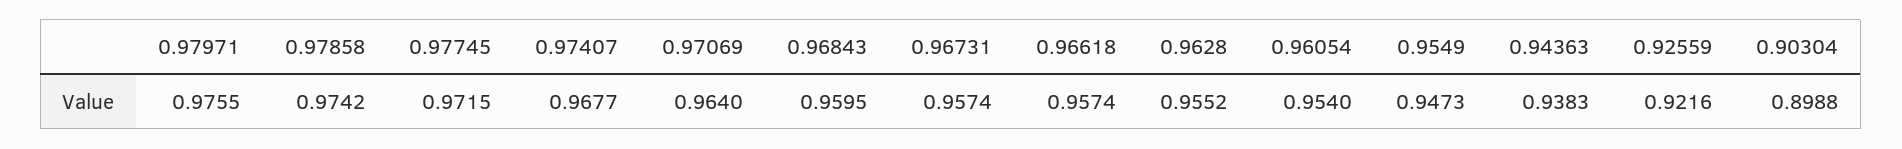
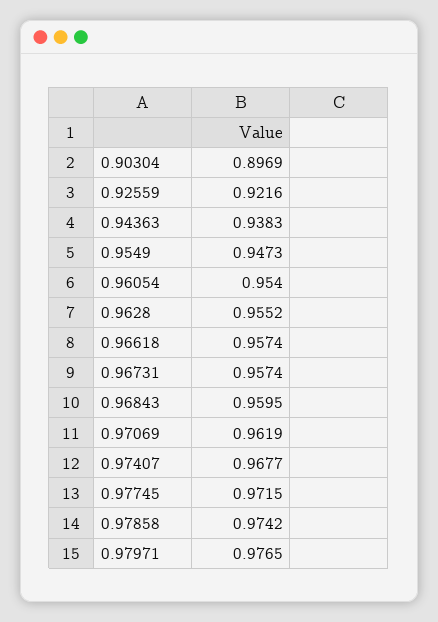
0.97971: 0.9755 -> 0.9765
0.97069: 0.964 -> 0.9619
0.90304: 0.8988 -> 0.8969

